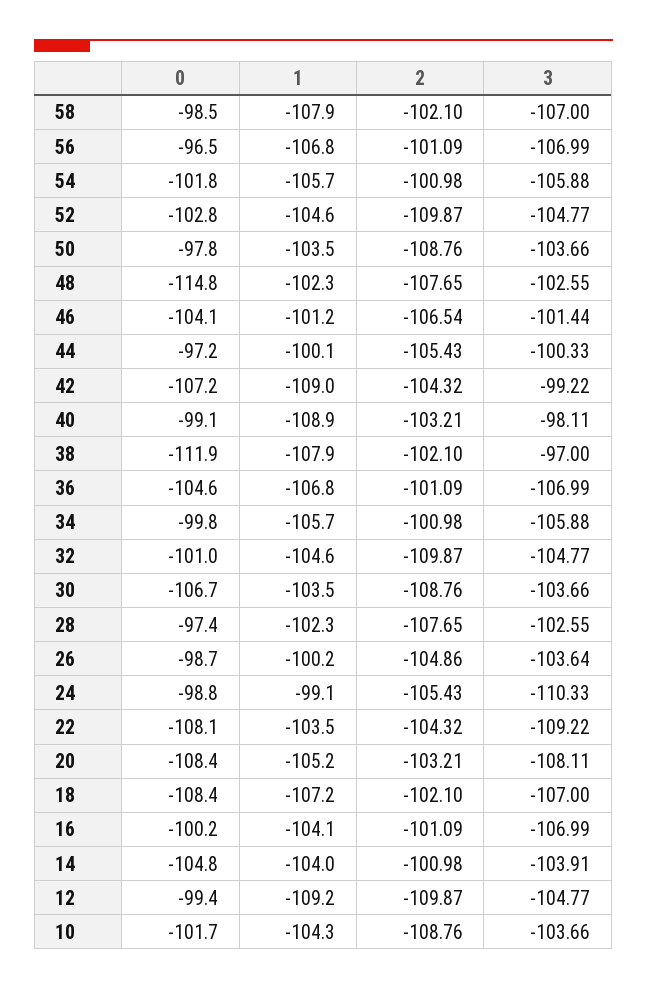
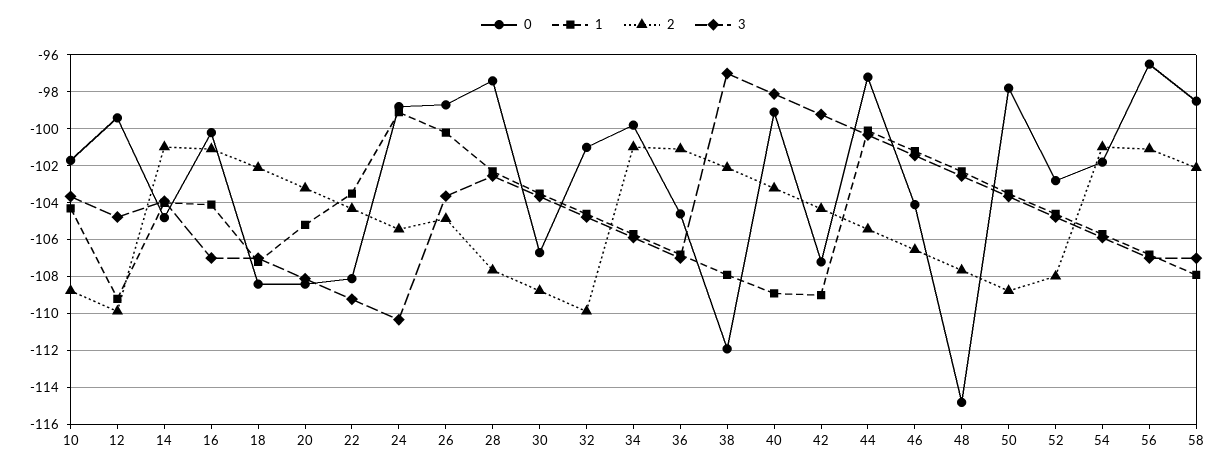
2, 52: -109.87 -> -108

